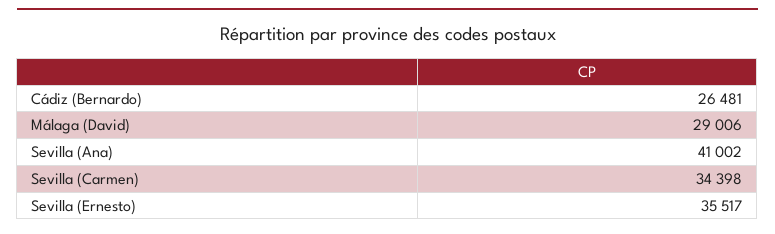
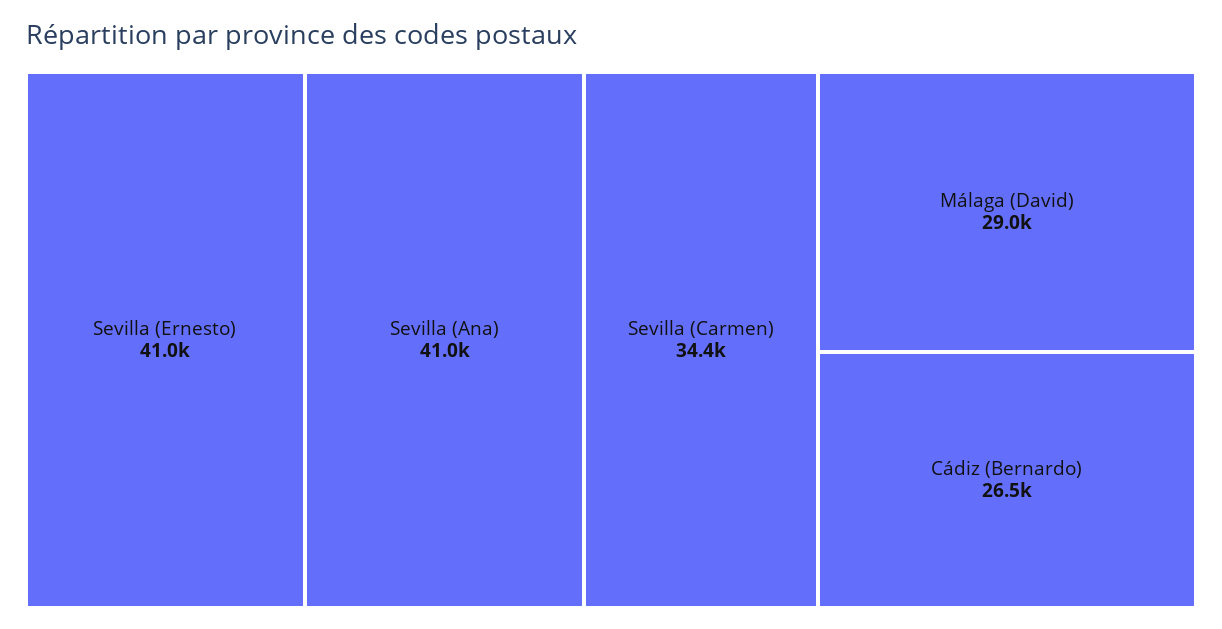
Sevilla (Ernesto): 35517 -> 41000

